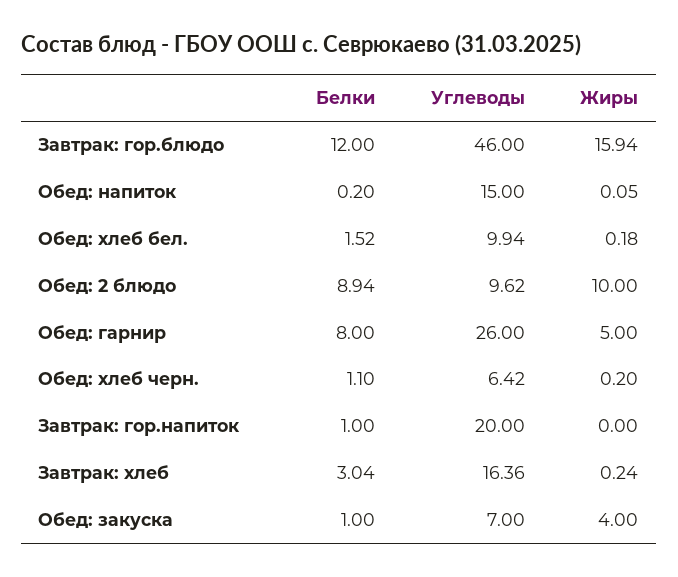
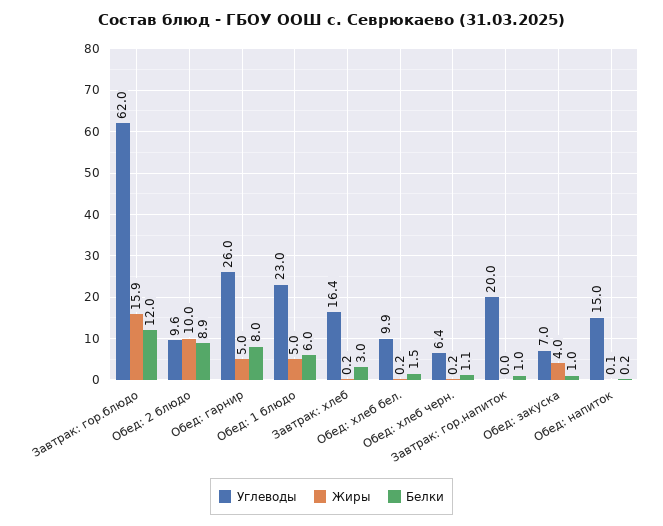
Углеводы, Завтрак: гор.блюдо: 46 -> 62
Углеводы, Обед: 1 блюдо: none -> 23
Жиры, Обед: 1 блюдо: none -> 5
Белки, Обед: 1 блюдо: none -> 6

